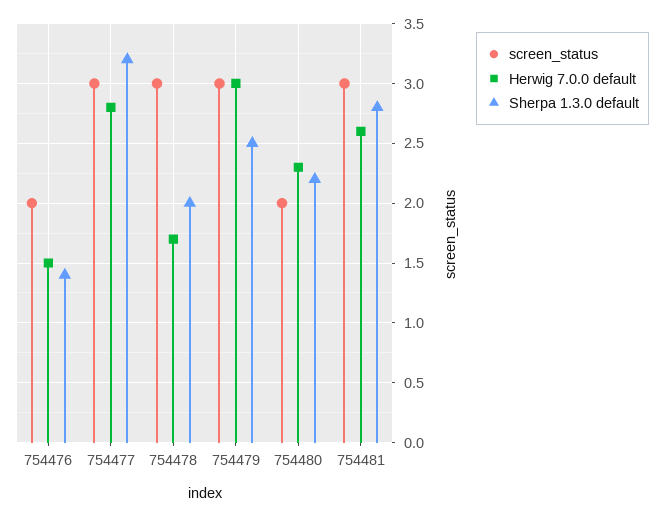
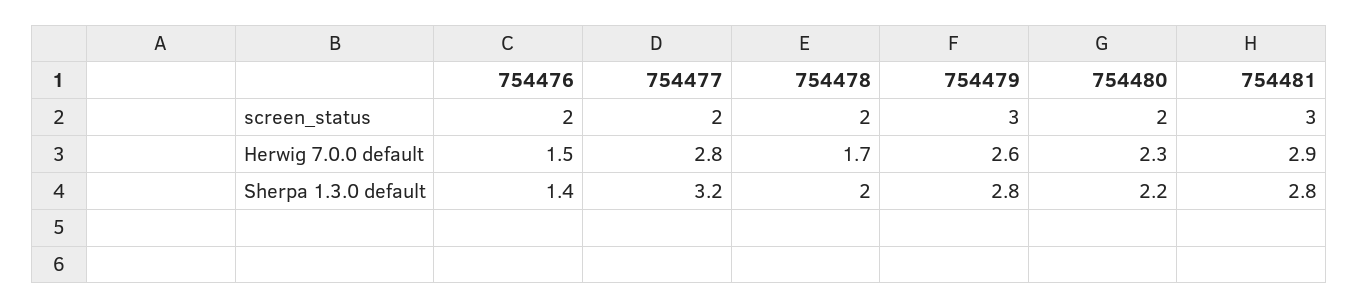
screen_status, 754477: 3 -> 2
screen_status, 754478: 3 -> 2
Herwig 7.0.0 default, 754479: 3 -> 2.6
Sherpa 1.3.0 default, 754479: 2.5 -> 2.8
Herwig 7.0.0 default, 754481: 2.6 -> 2.9

